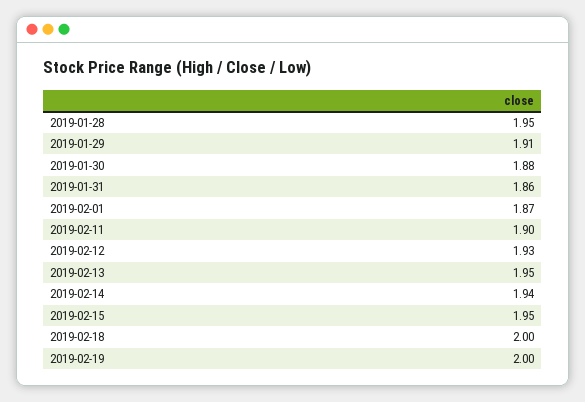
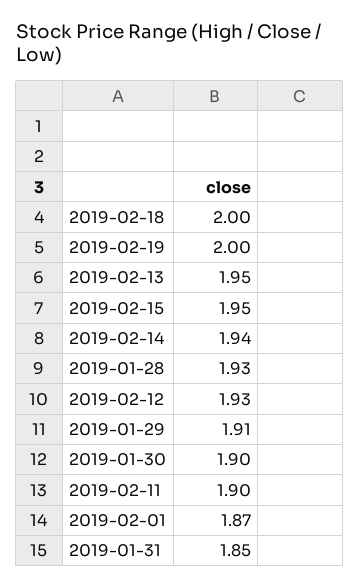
2019-01-28: 1.95 -> 1.93
2019-01-30: 1.88 -> 1.9
2019-01-31: 1.86 -> 1.85

